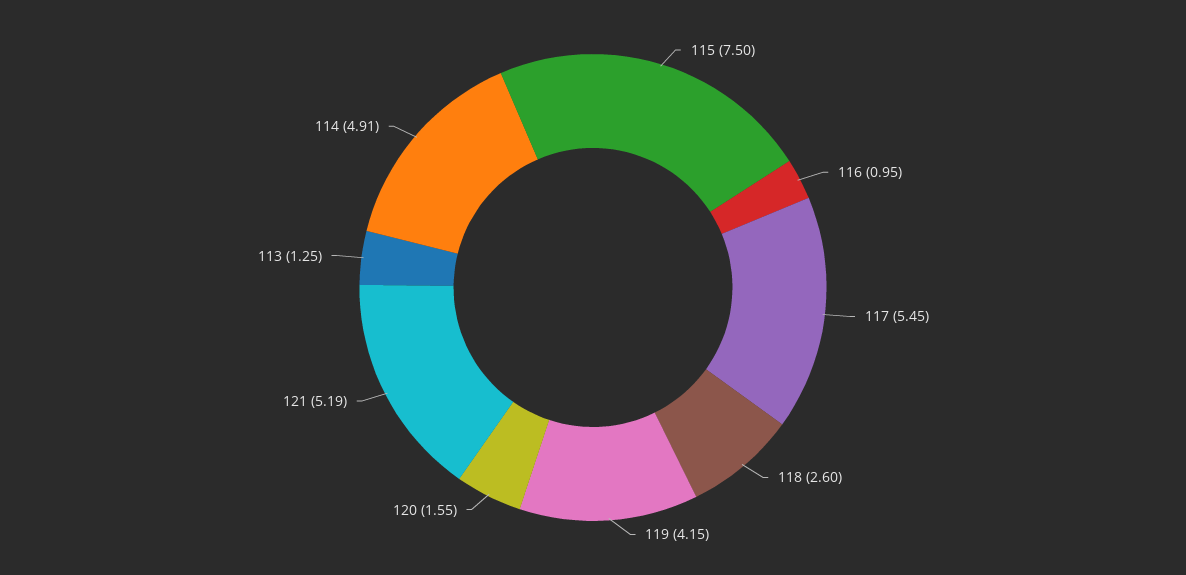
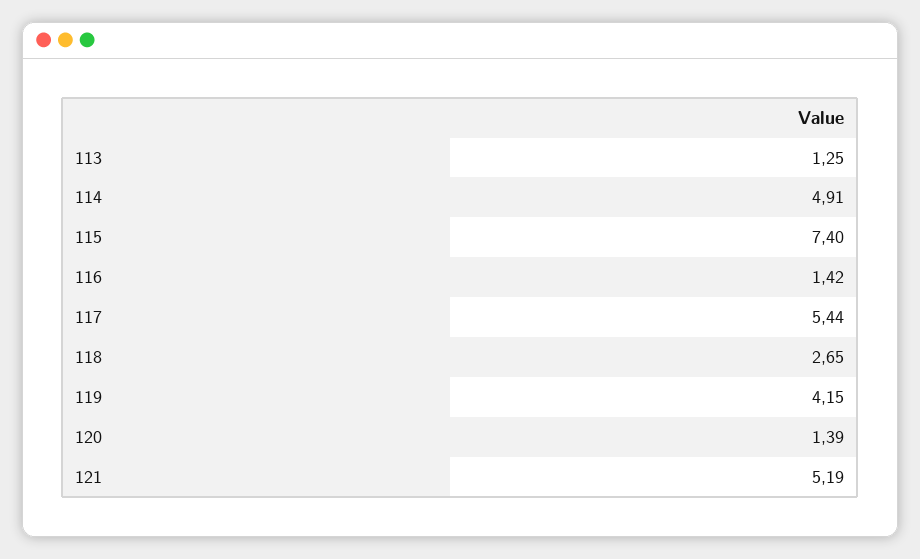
115: 7.5 -> 7.4
116: 0.95 -> 1.42
117: 5.45 -> 5.44
118: 2.6 -> 2.65
120: 1.55 -> 1.39

